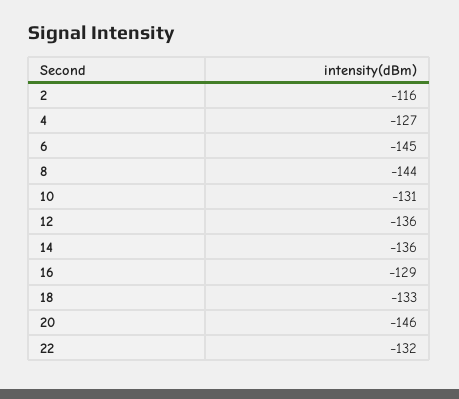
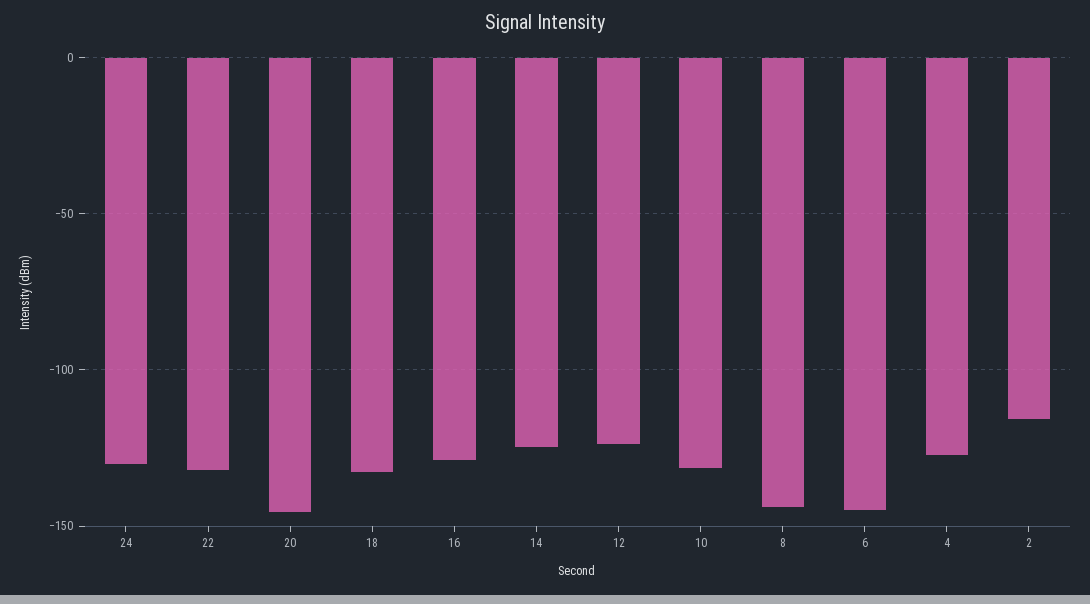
12: -136 -> -125
14: -136 -> -125
24: none -> -130

